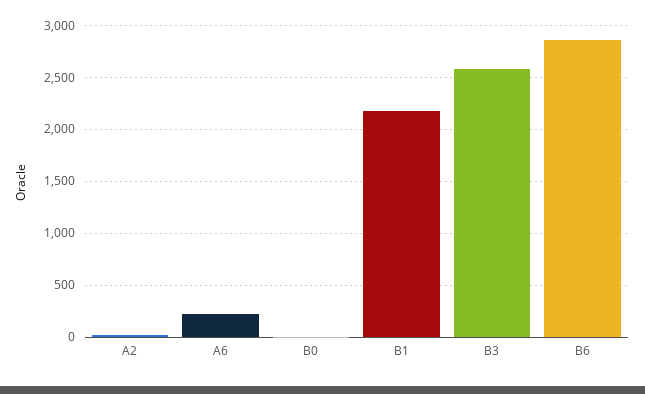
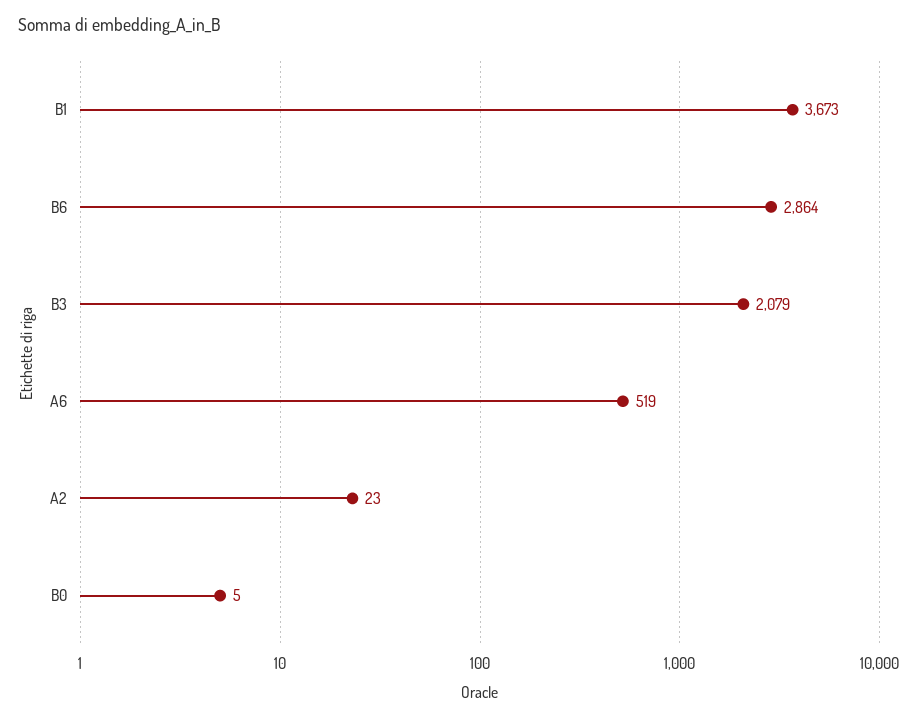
A6: 200 -> 519
B1: 2200 -> 3673
B3: 2600 -> 2079

